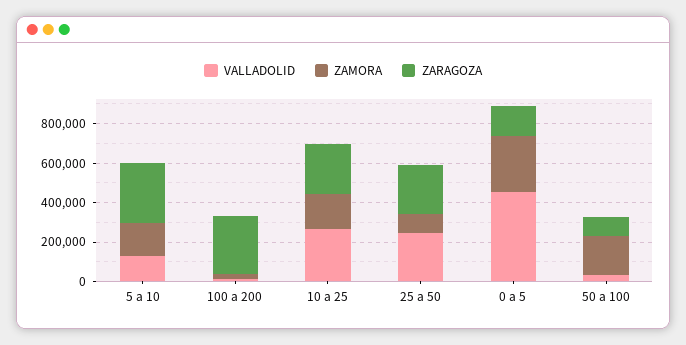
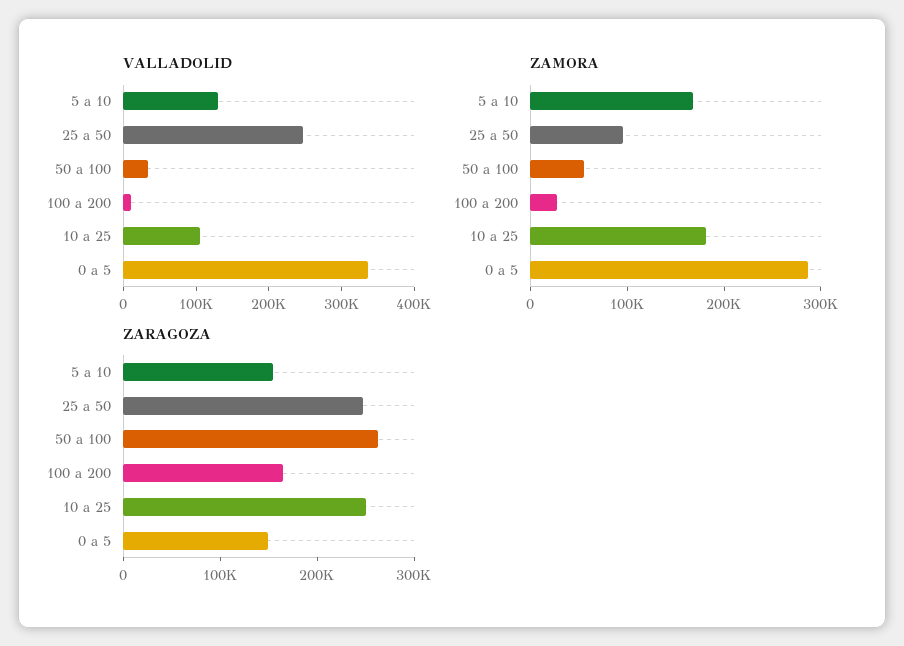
ZARAGOZA, 5 a 10: 300000 -> 160000
ZARAGOZA, 100 a 200: 300000 -> 160000
VALLADOLID, 10 a 25: 250000 -> 100000
VALLADOLID, 0 a 5: 450000 -> 340000
ZAMORA, 50 a 100: 200000 -> 60000
ZARAGOZA, 50 a 100: 100000 -> 260000

